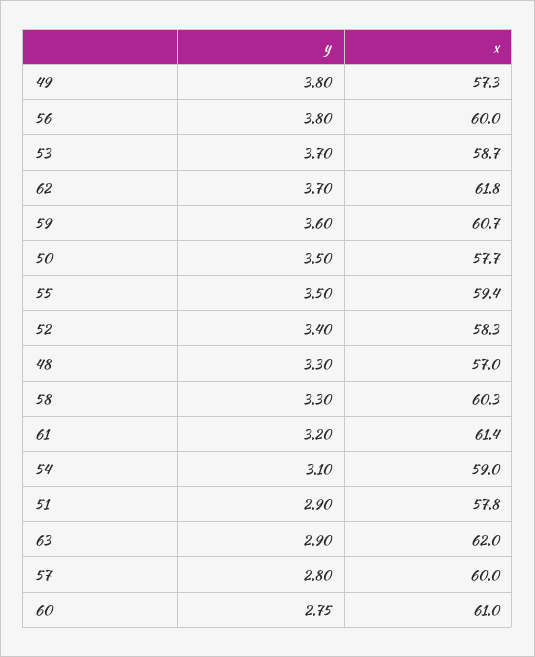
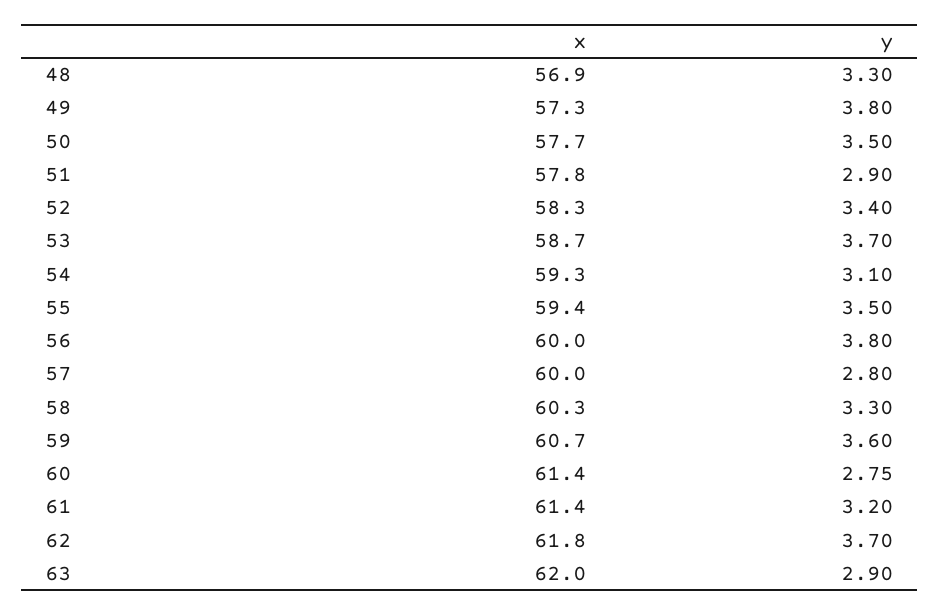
x, 48: 57 -> 56.9
x, 54: 59 -> 59.3
x, 60: 61 -> 61.4

